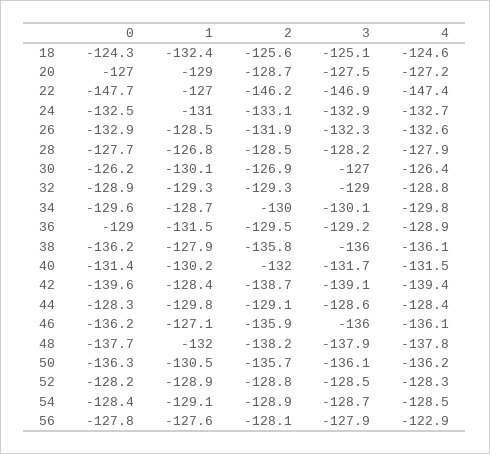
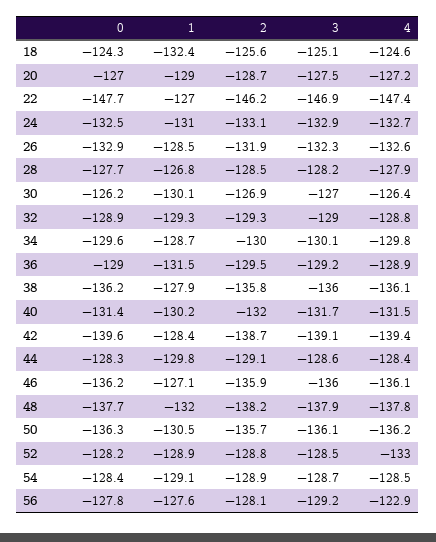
4, 52: -128.3 -> -133
3, 56: -127.9 -> -129.2

